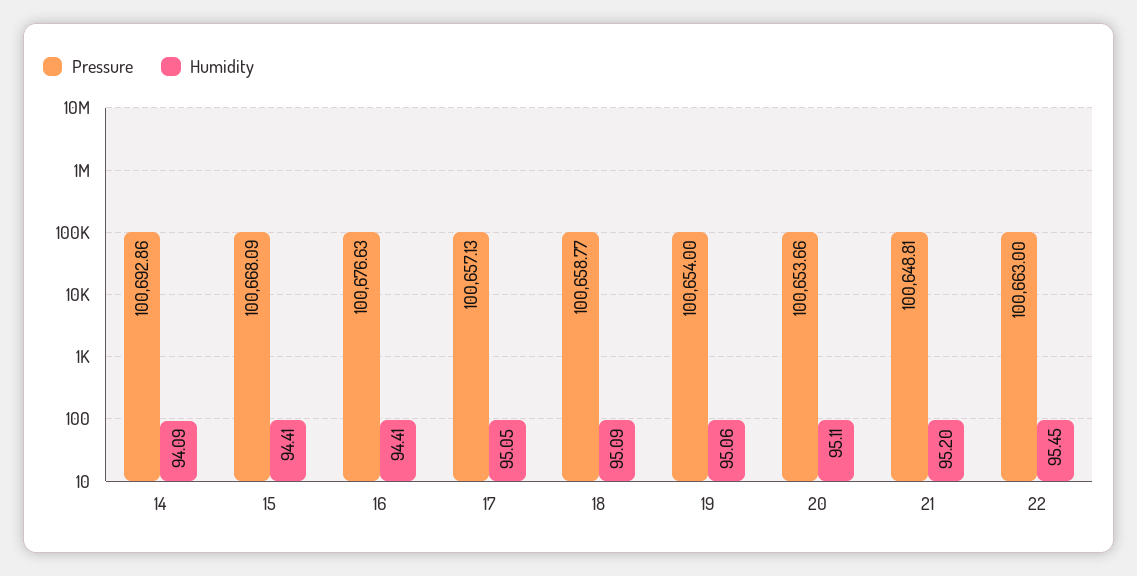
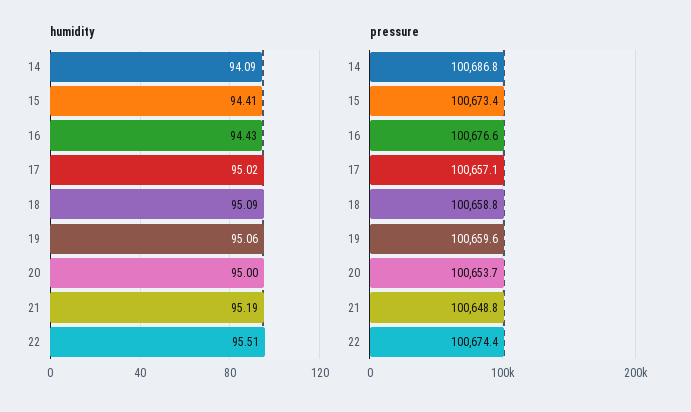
Pressure, 14: 100692.86 -> 100686.8
Pressure, 15: 100668.09 -> 100673.4
Humidity, 16: 94.41 -> 94.43
Humidity, 17: 95.05 -> 95.02
Pressure, 19: 100654 -> 100659.6
Humidity, 20: 95.11 -> 95
Humidity, 21: 95.2 -> 95.19
Pressure, 22: 100663 -> 100674.4
Humidity, 22: 95.45 -> 95.51

